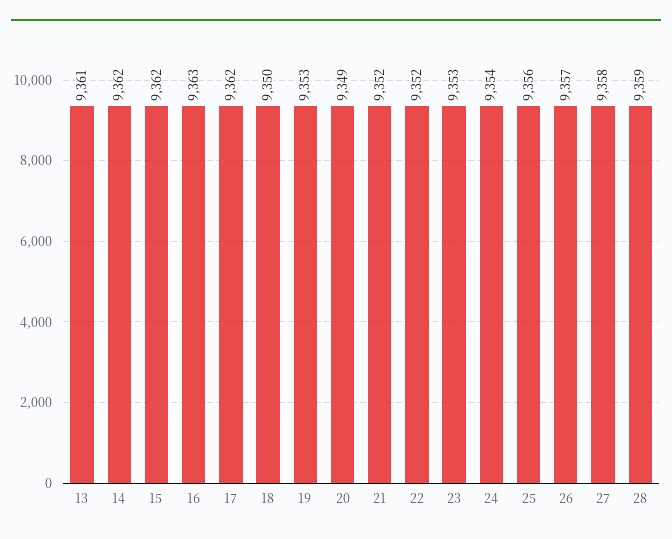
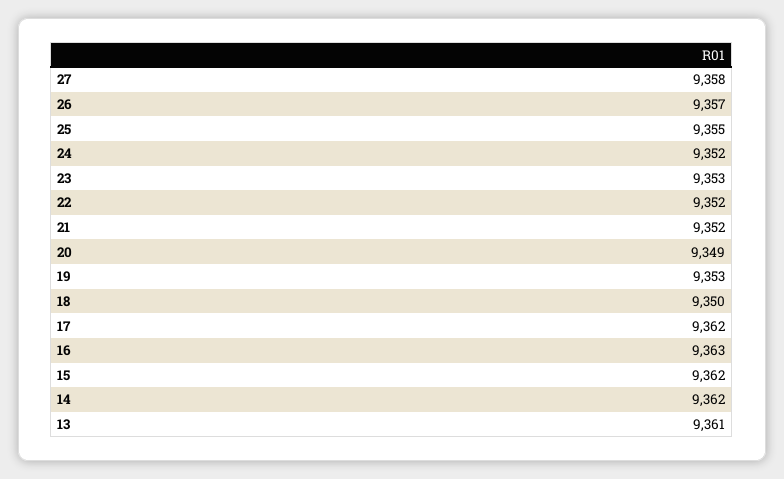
24: 9354 -> 9352
25: 9356 -> 9355
28: 9359 -> none

